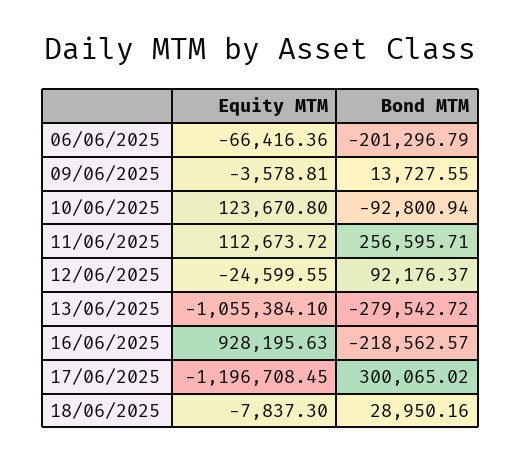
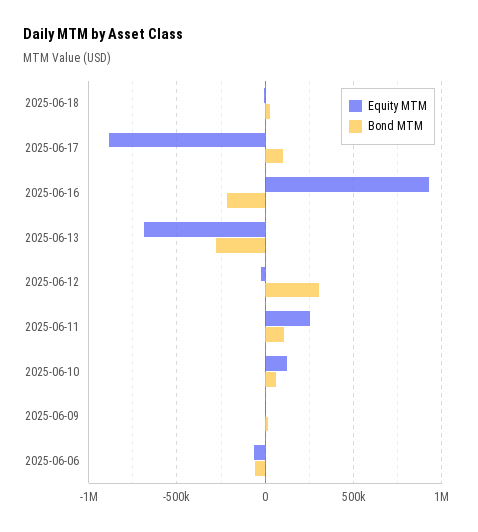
Bond MTM, 06/06/2025: -201296.79 -> -50000
Bond MTM, 10/06/2025: -92800.94 -> 50000
Equity MTM, 11/06/2025: 112673.72 -> 250000
Bond MTM, 11/06/2025: 256595.71 -> 100000
Bond MTM, 12/06/2025: 92176.37 -> 300000
Equity MTM, 13/06/2025: -1055384.1 -> -700000
Equity MTM, 17/06/2025: -1196708.45 -> -900000
Bond MTM, 17/06/2025: 300065.02 -> 100000

